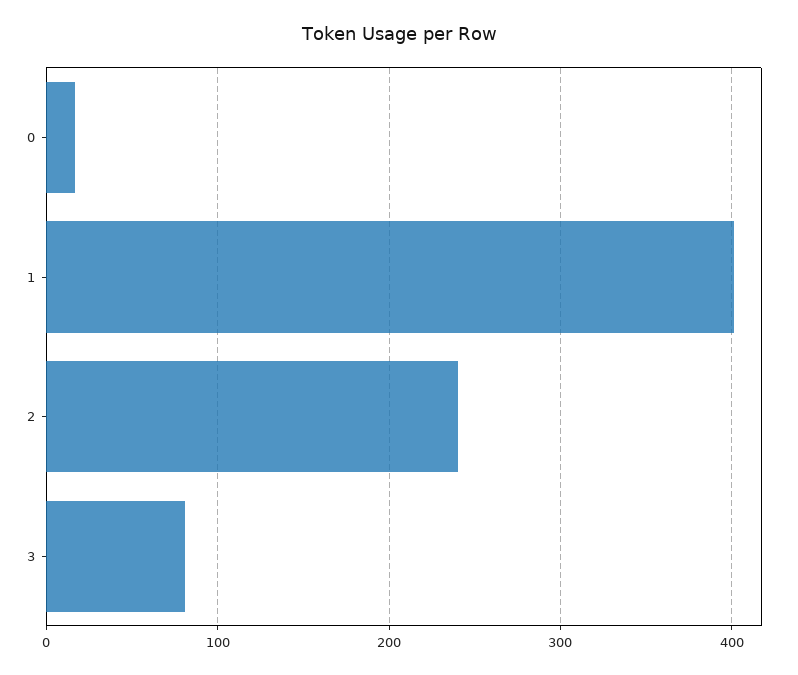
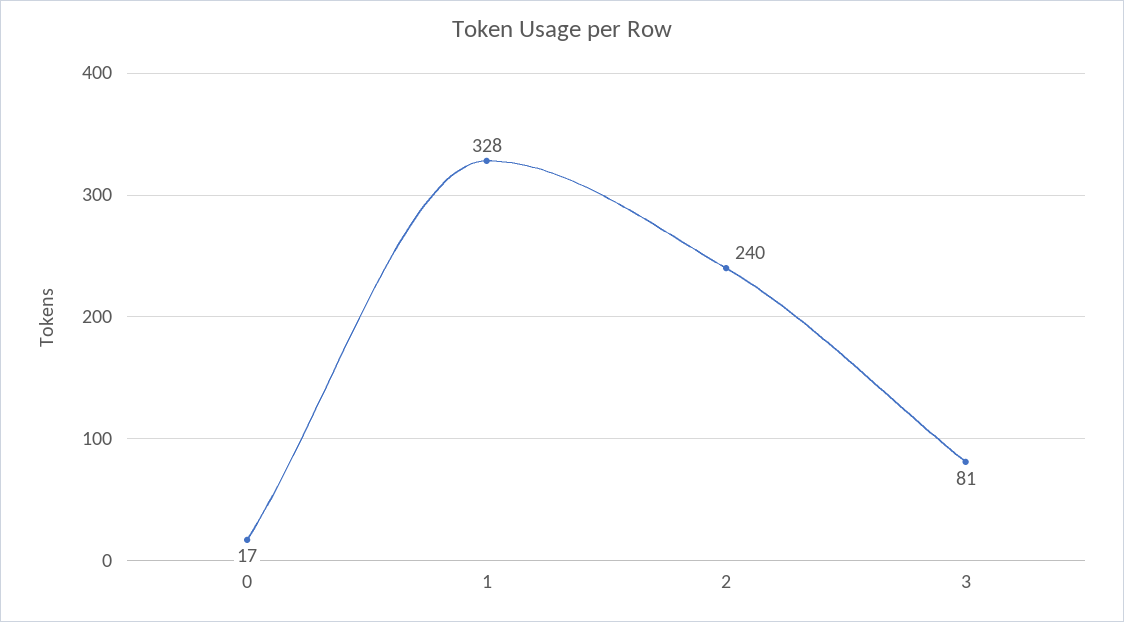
1: 400 -> 328

